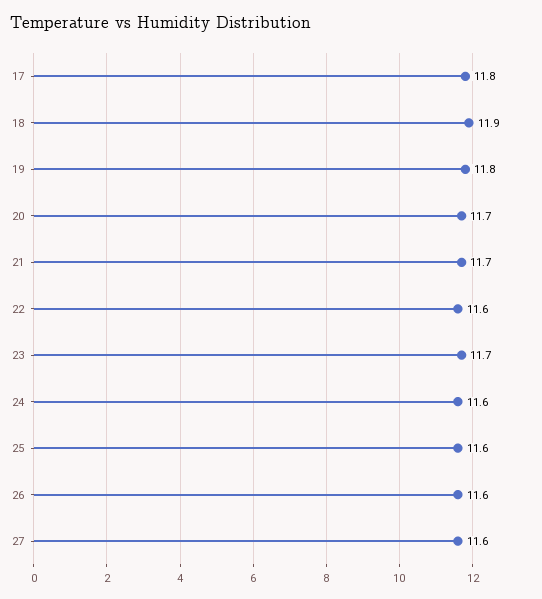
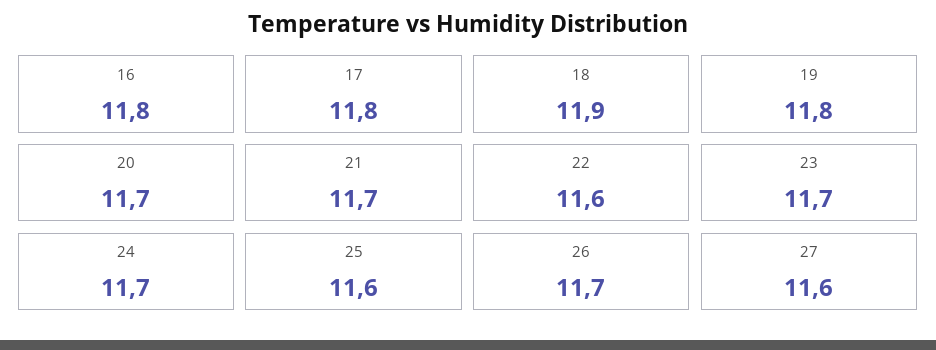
24: 11.6 -> 11.7
26: 11.6 -> 11.7
16: none -> 11.8

